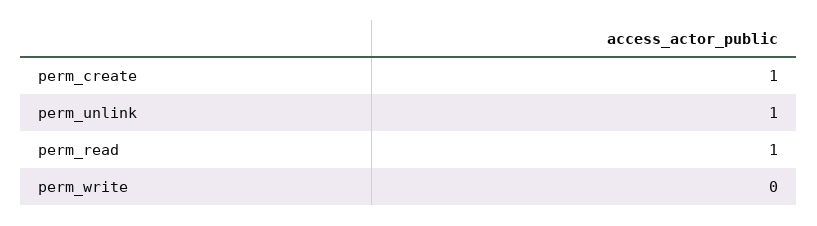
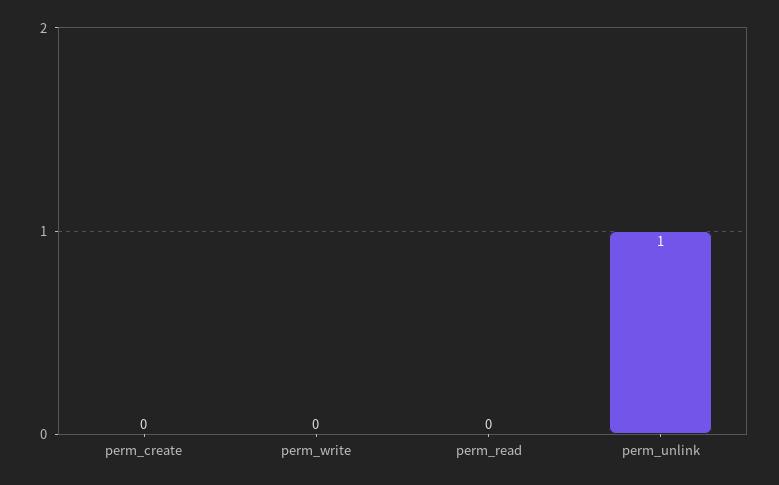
perm_create: 1 -> 0
perm_read: 1 -> 0

